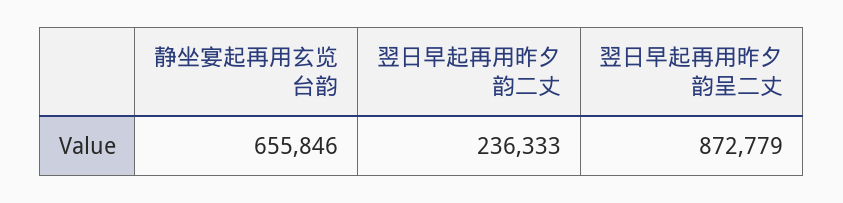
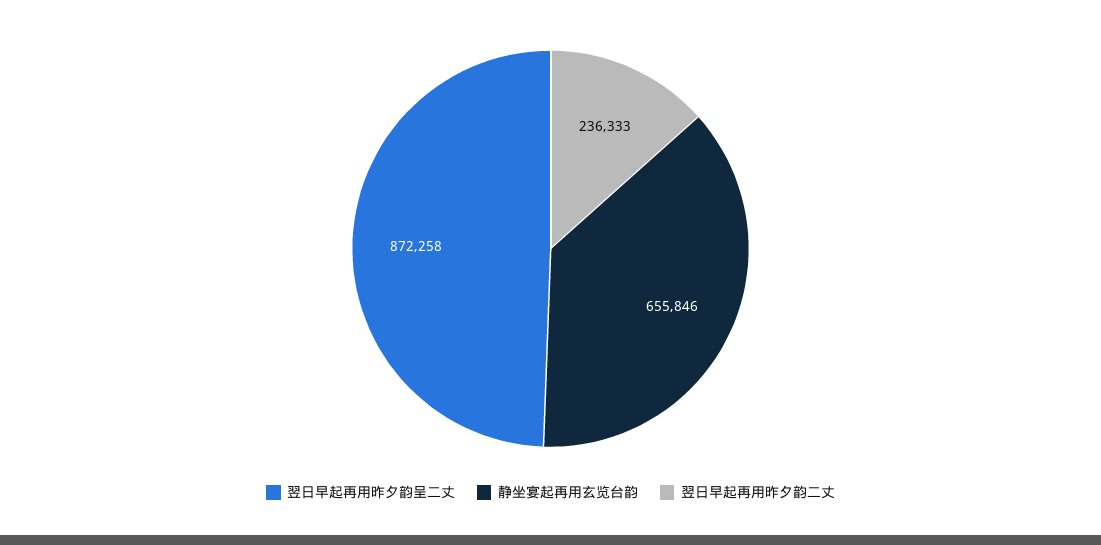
翌日早起再用昨夕韵呈二丈: 872779 -> 872258

